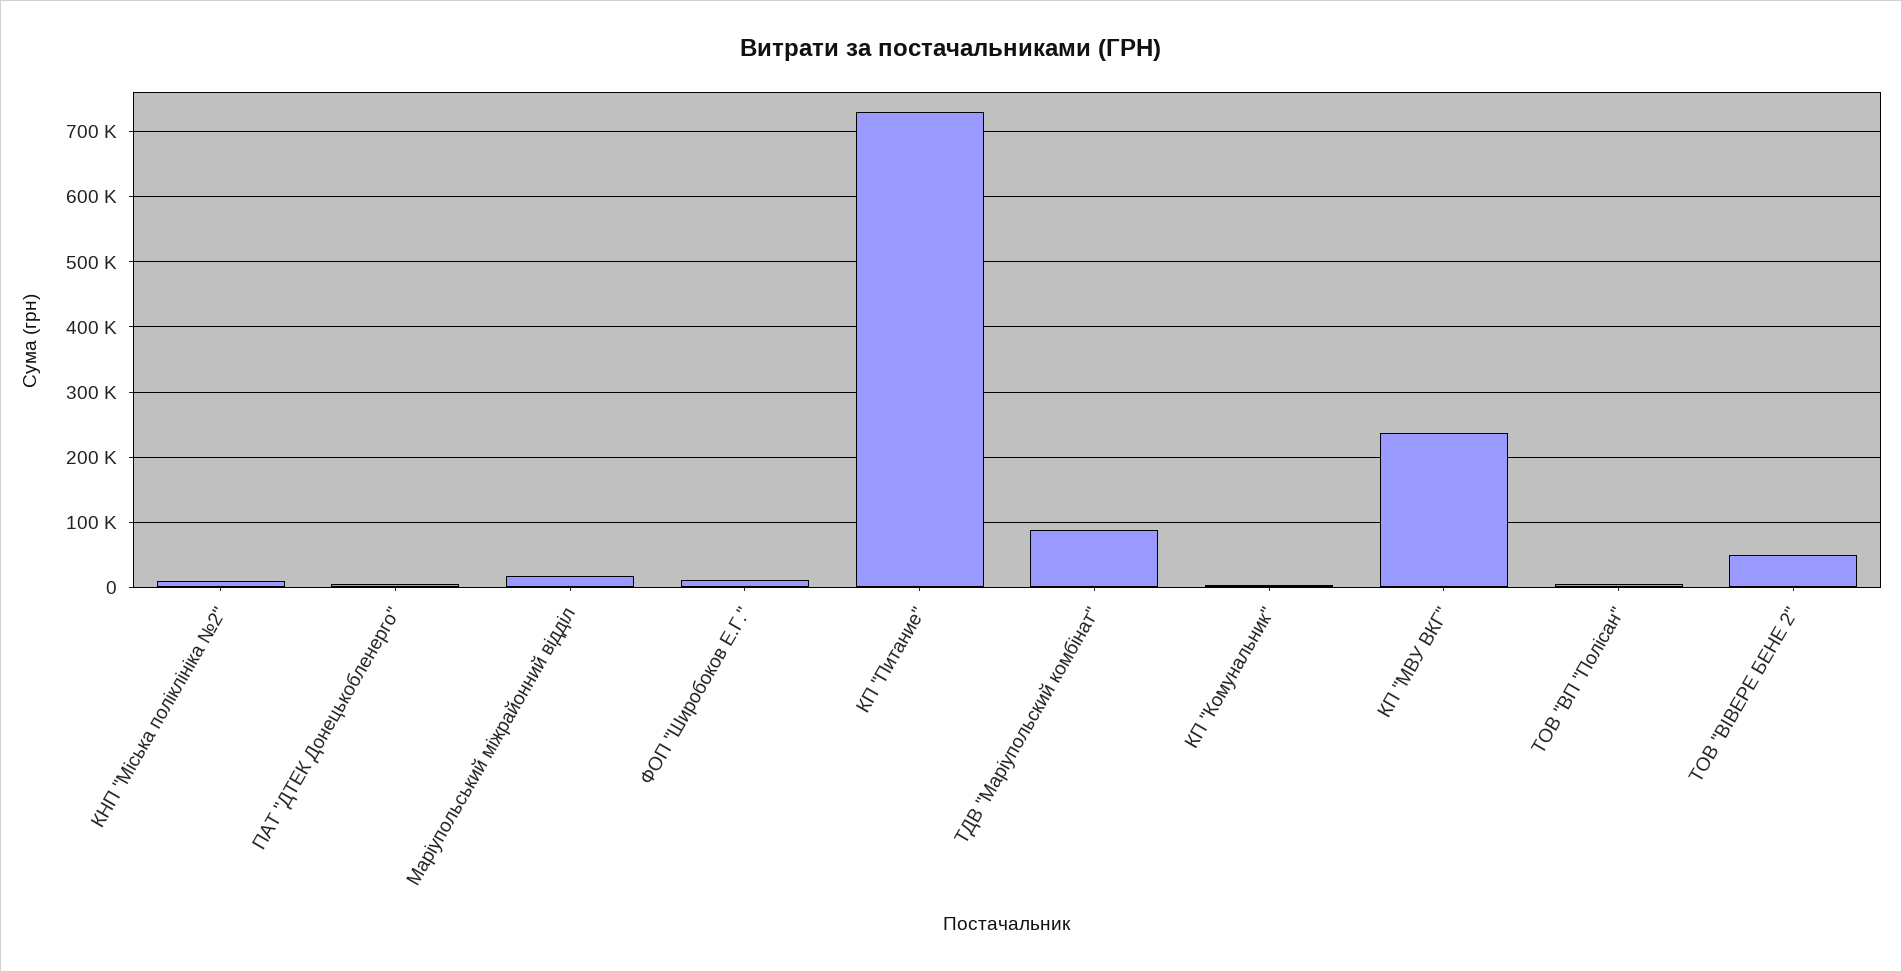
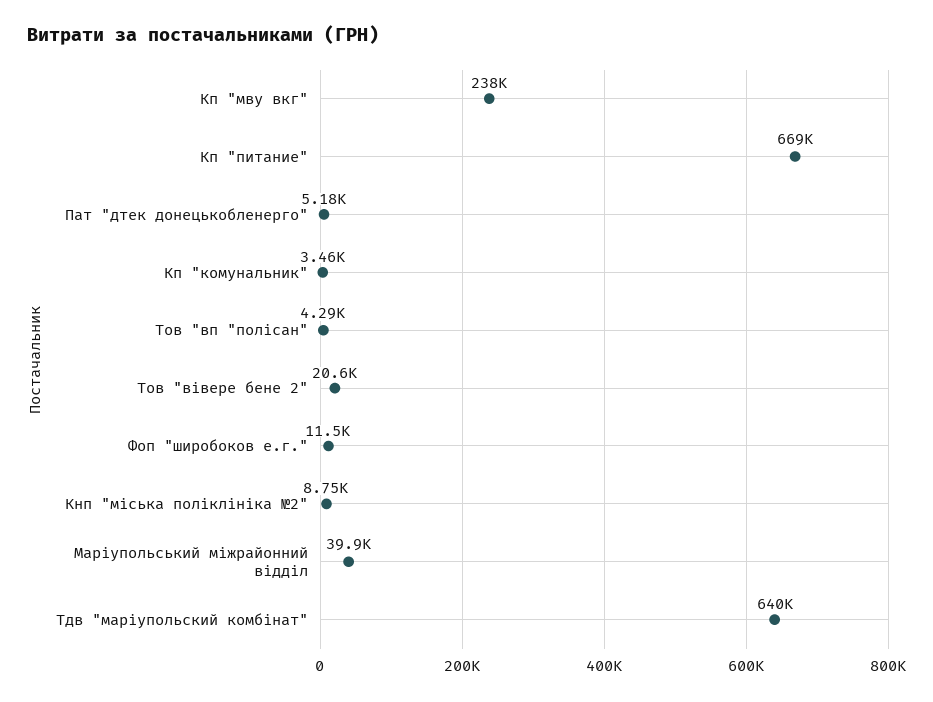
Маріупольський міжрайонний відділ: 20000 -> 39900
КП "Питание": 730000 -> 669000
ТДВ "Маріупольский комбінат": 90000 -> 640000
ТОВ "ВІВЕРЕ БЕНЕ 2": 50000 -> 20600

